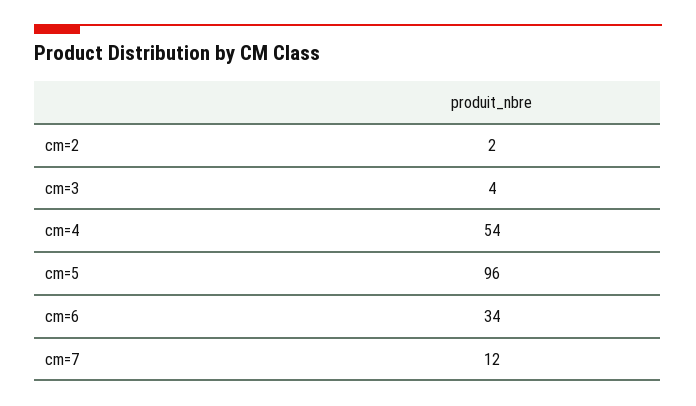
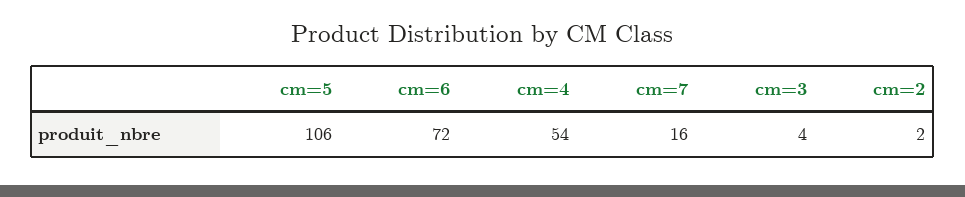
cm=5: 96 -> 106
cm=6: 34 -> 72
cm=7: 12 -> 16

